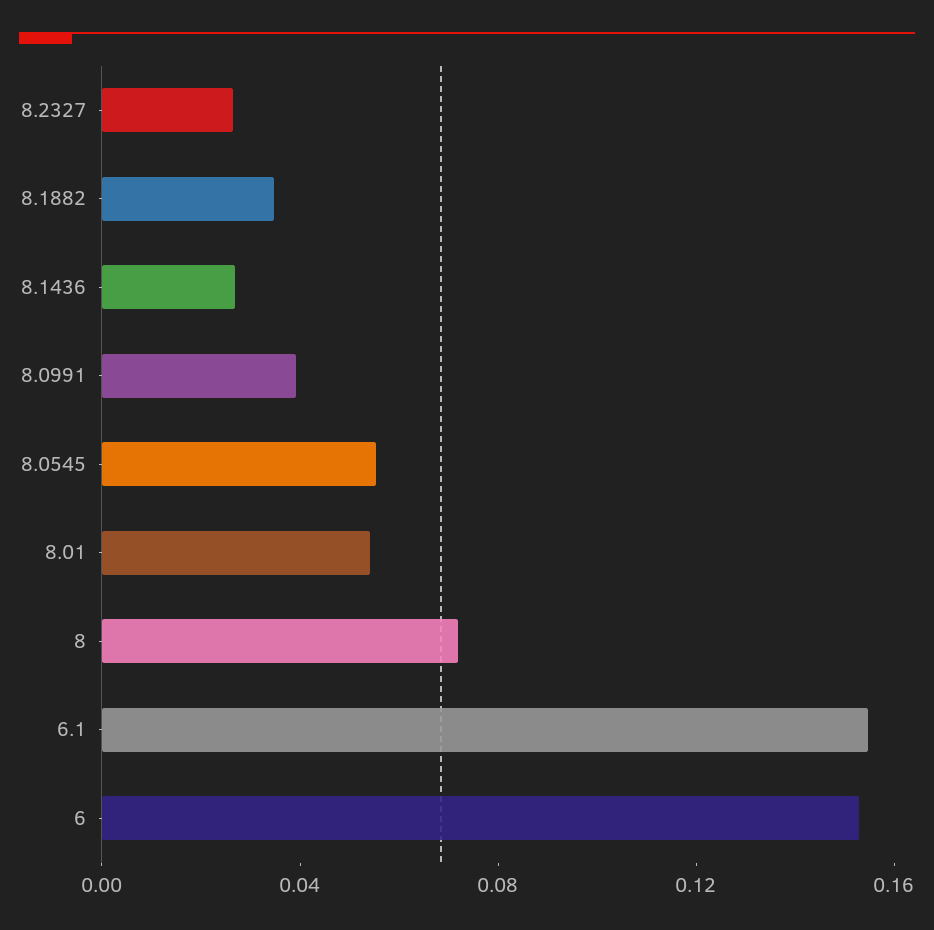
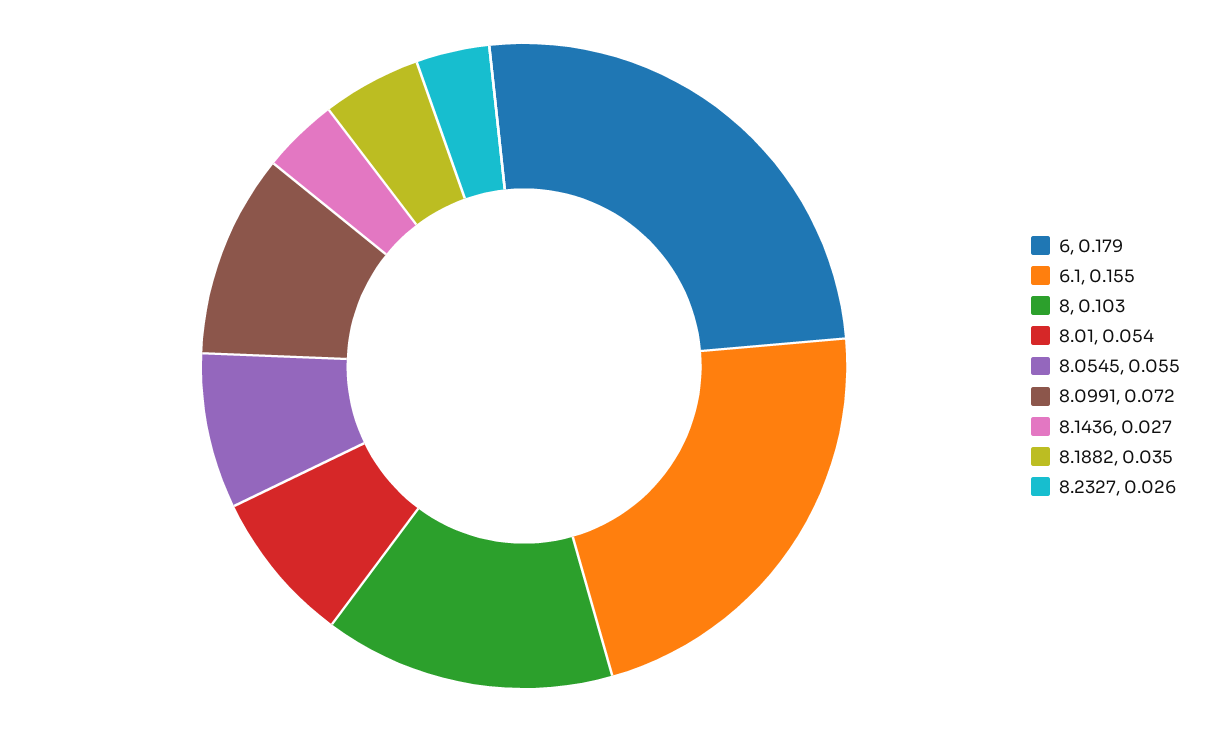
8.0991: 0.04 -> 0.072
8: 0.07 -> 0.103
6: 0.15 -> 0.179

